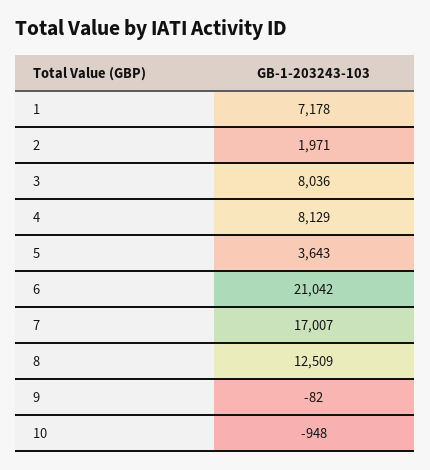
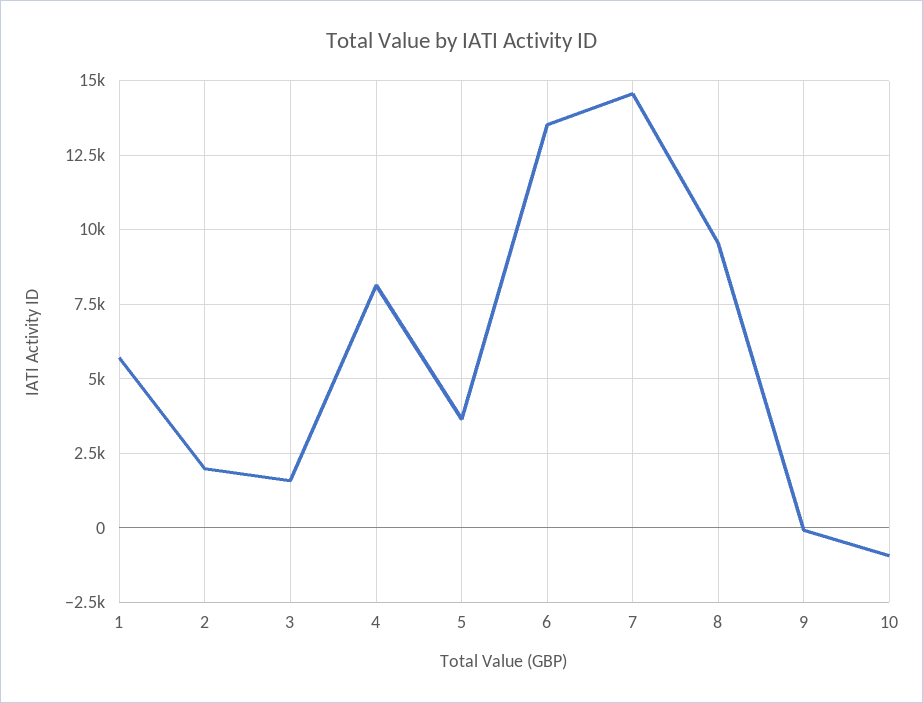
1: 7178 -> 5750
3: 8036 -> 1500
6: 21042 -> 13500
7: 17007 -> 14500
8: 12509 -> 9500

